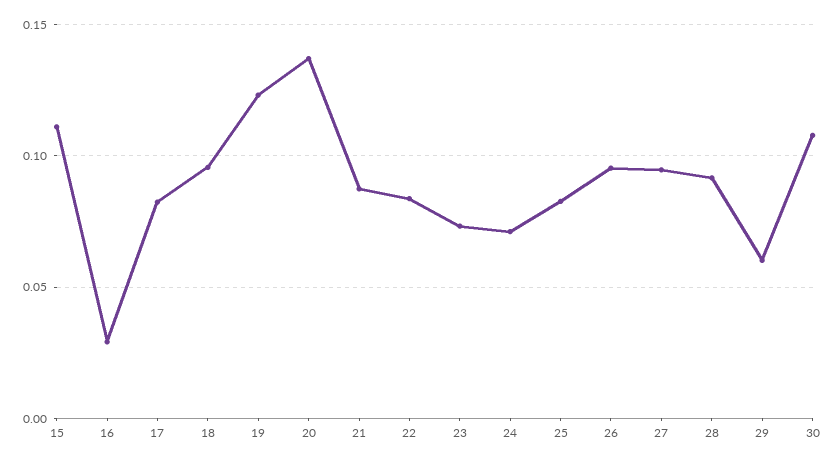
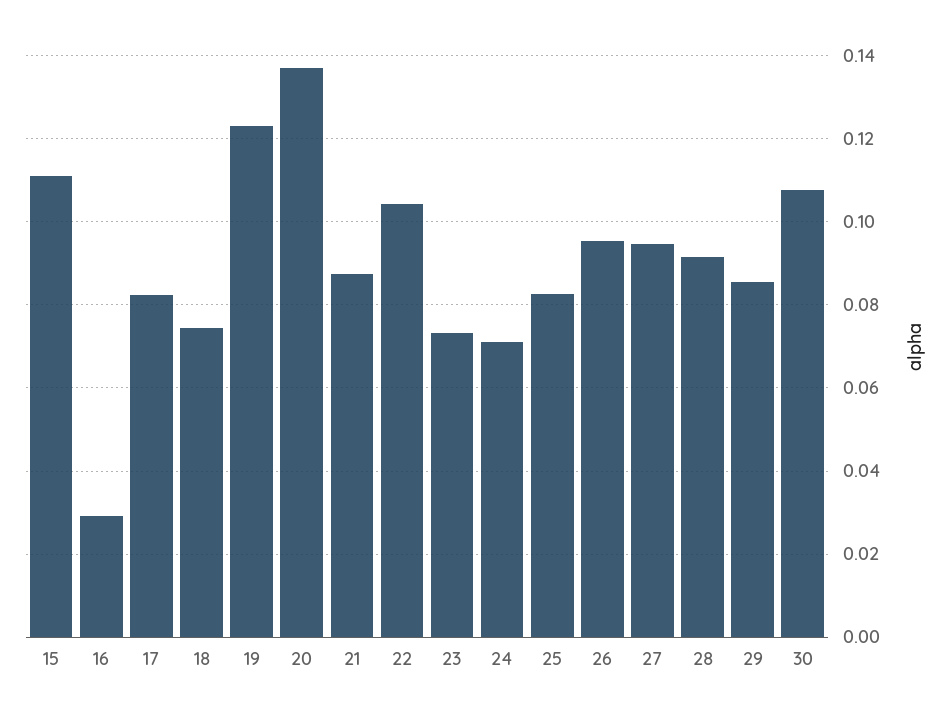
18: 0.095 -> 0.074
22: 0.085 -> 0.104
29: 0.06 -> 0.086

